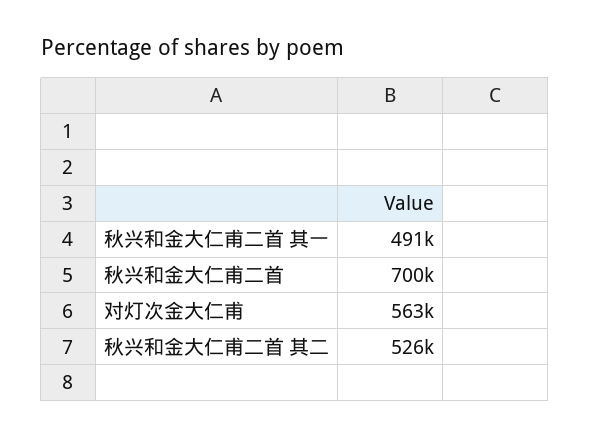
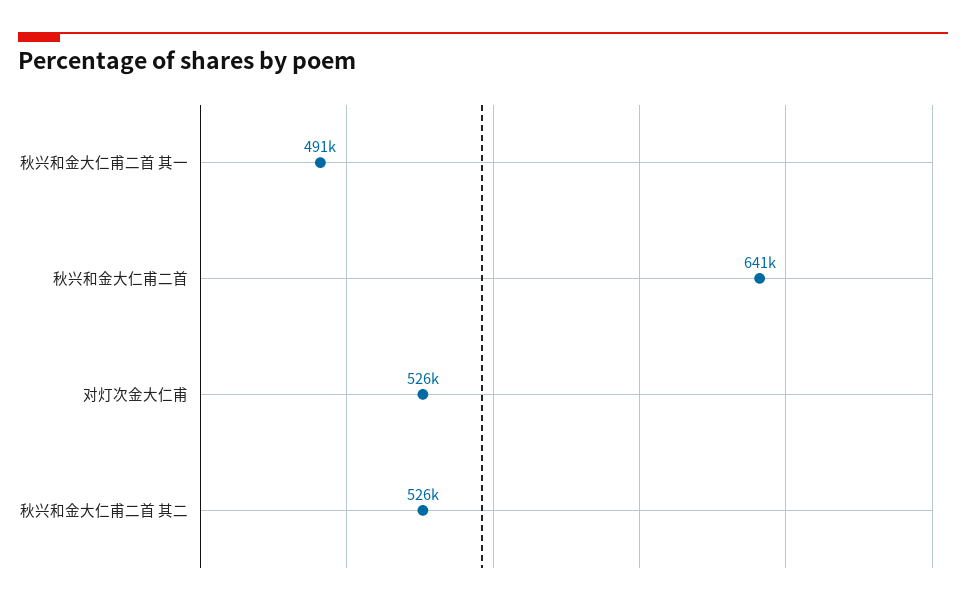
秋兴和金大仁甫二首: 700000 -> 641000
对灯次金大仁甫: 563000 -> 526000

